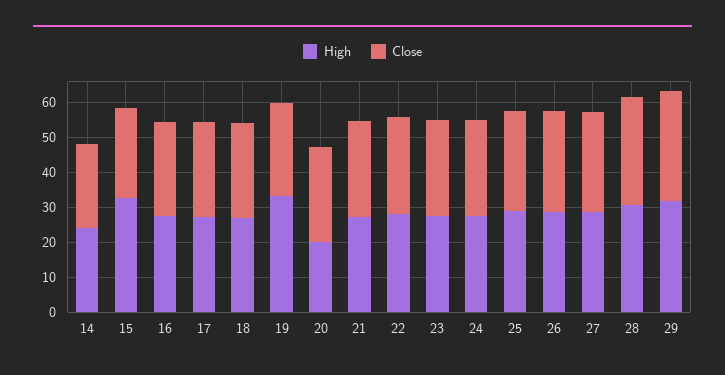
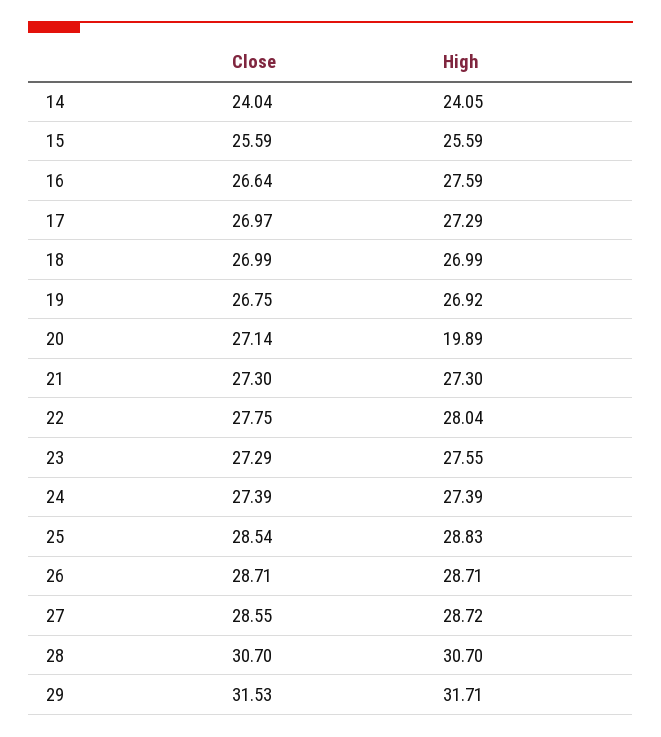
High, 15: 32.5 -> 25.59
High, 19: 32.5 -> 26.92

